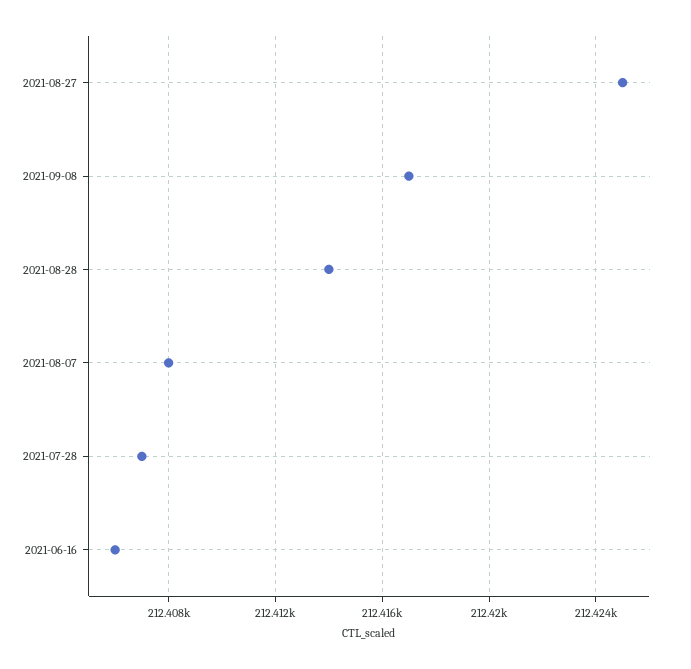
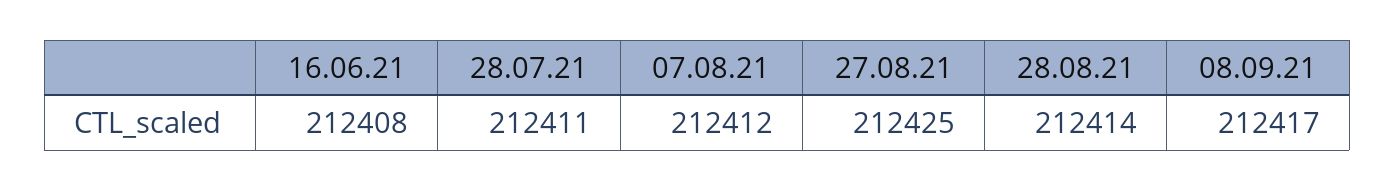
2021-08-07: 212408 -> 212412
2021-07-28: 212407 -> 212411
2021-06-16: 212406 -> 212408

